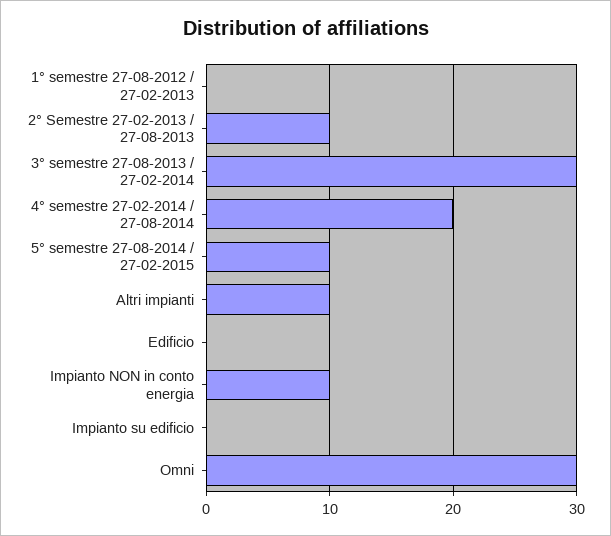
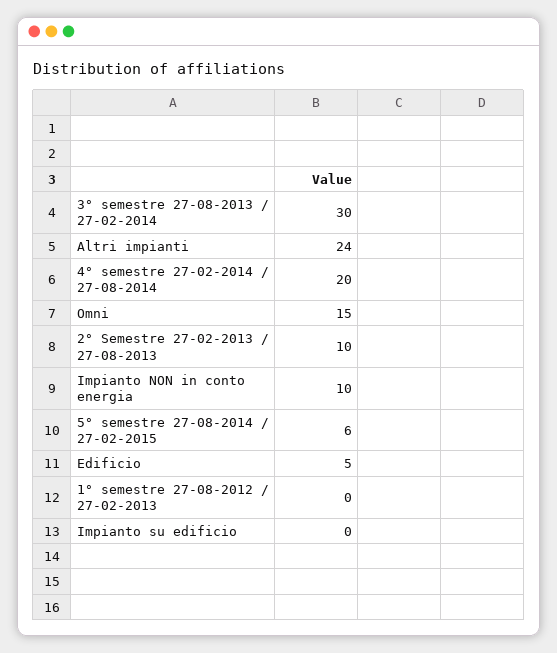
5° semestre 27-08-2014 / 27-02-2015: 10 -> 6
Altri impianti: 10 -> 24
Edificio: 0 -> 5
Omni: 30 -> 15

